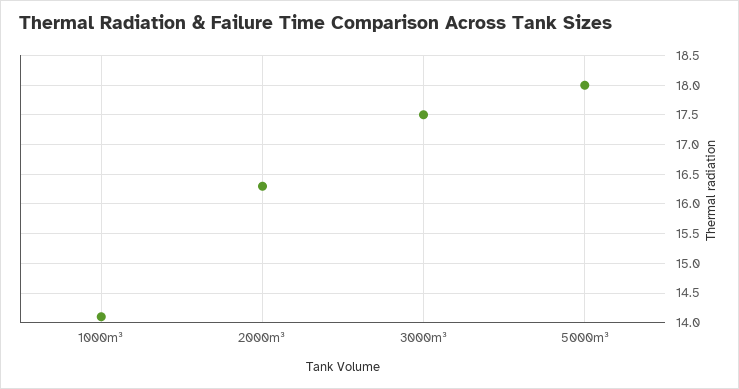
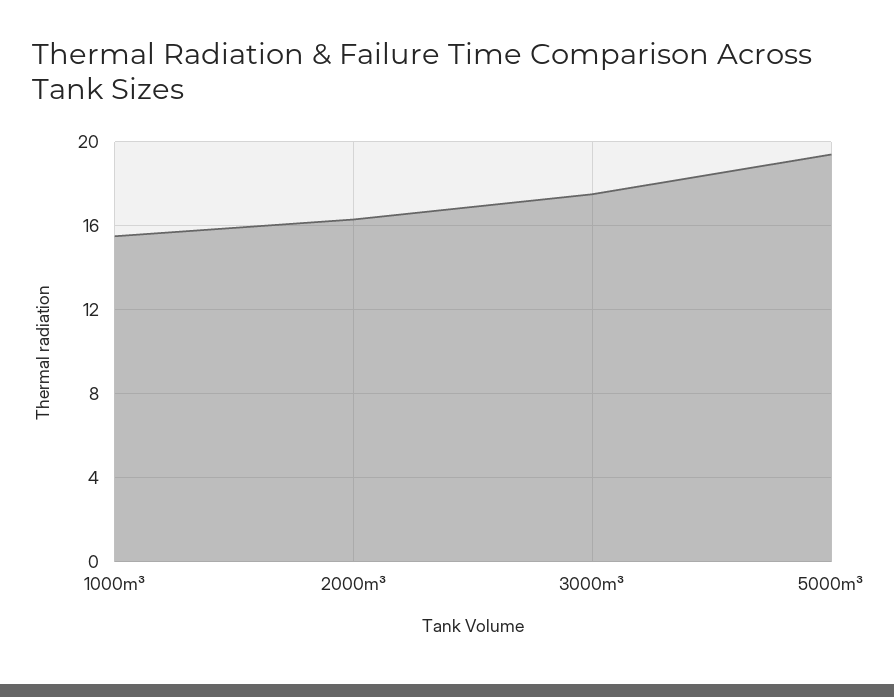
1000m³: 14 -> 15.5
5000m³: 18 -> 19.5

